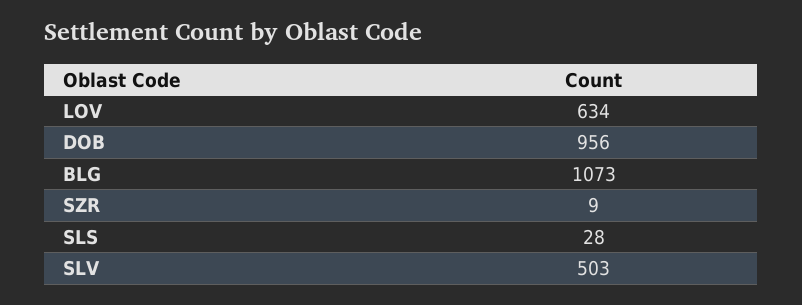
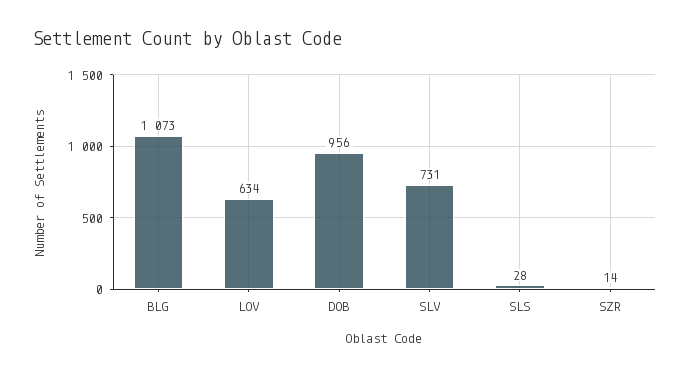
SZR: 9 -> 14
SLV: 503 -> 731

